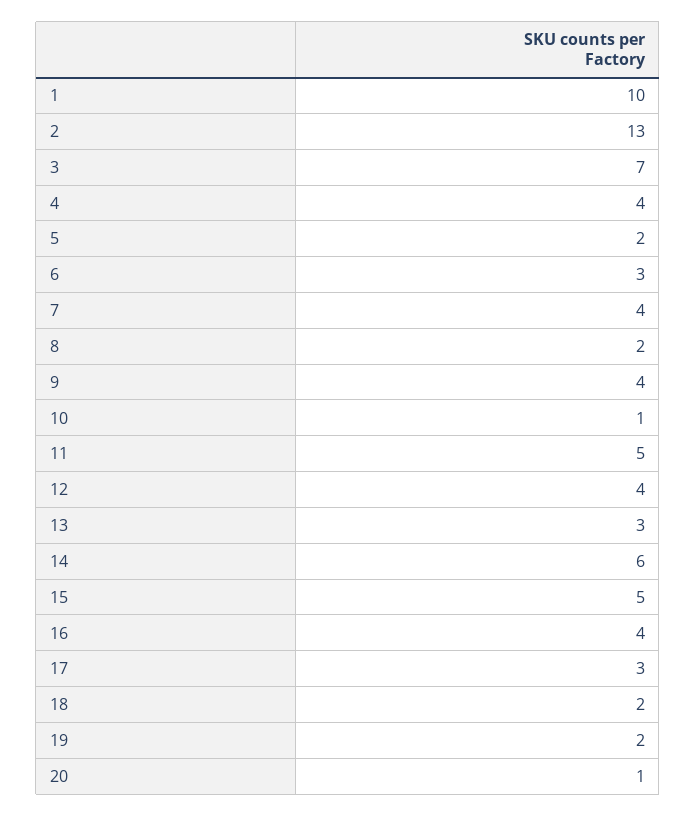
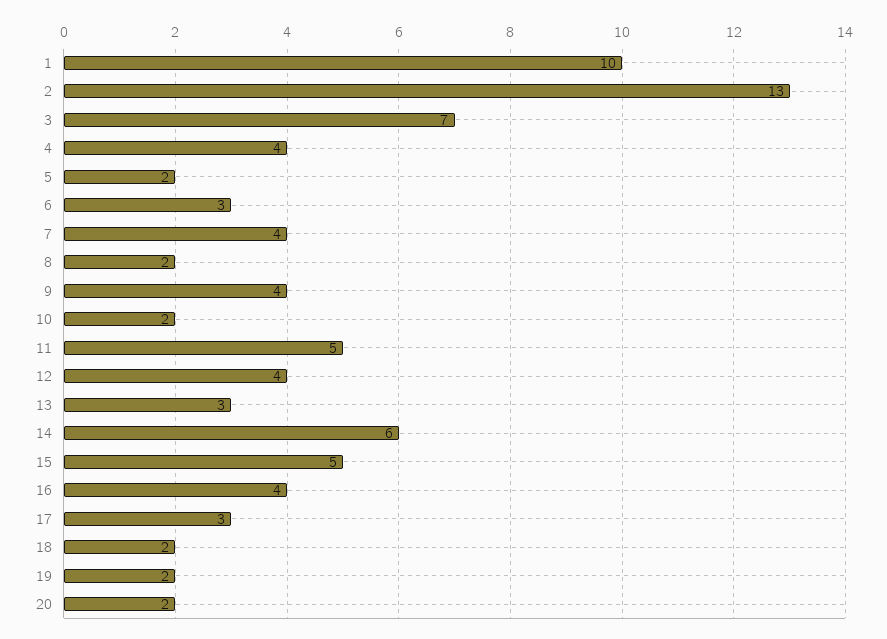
10: 1 -> 2
20: 1 -> 2

